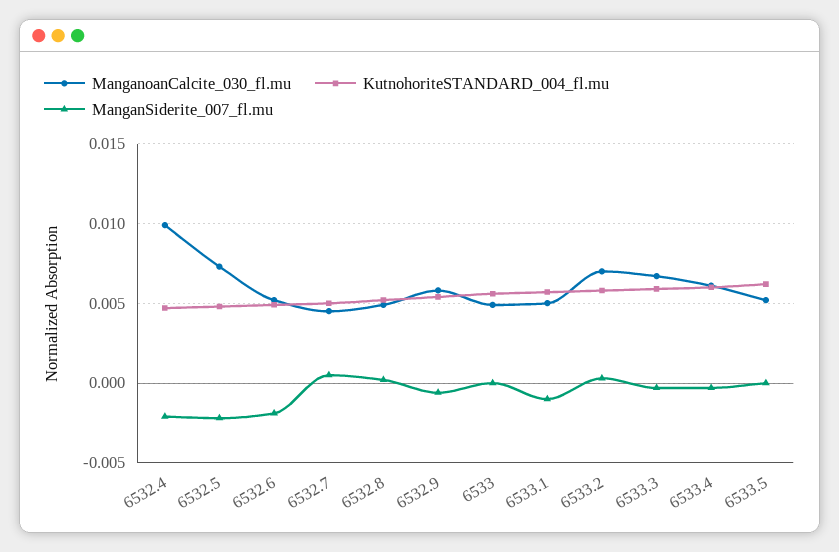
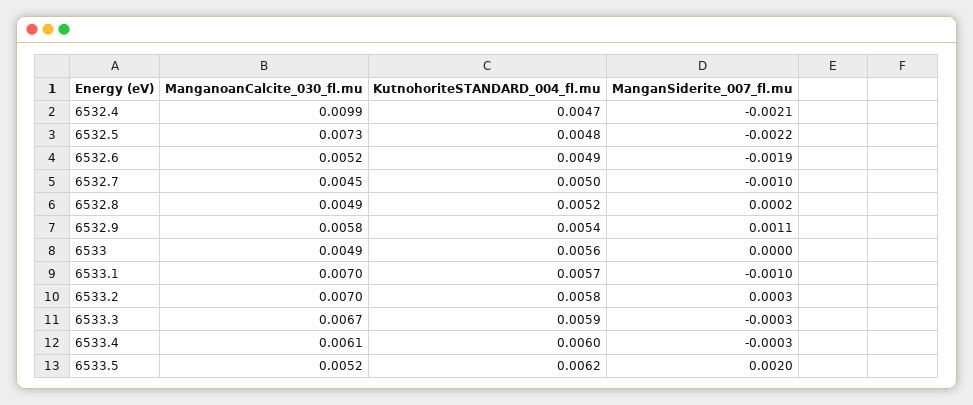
ManganSiderite_007_fl.mu, 6532.7: 0.0005 -> -0.001
ManganSiderite_007_fl.mu, 6532.9: -0.0005 -> 0.0011
ManganoanCalcite_030_fl.mu, 6533.1: 0.005 -> 0.007
ManganSiderite_007_fl.mu, 6533.5: 0 -> 0.002

